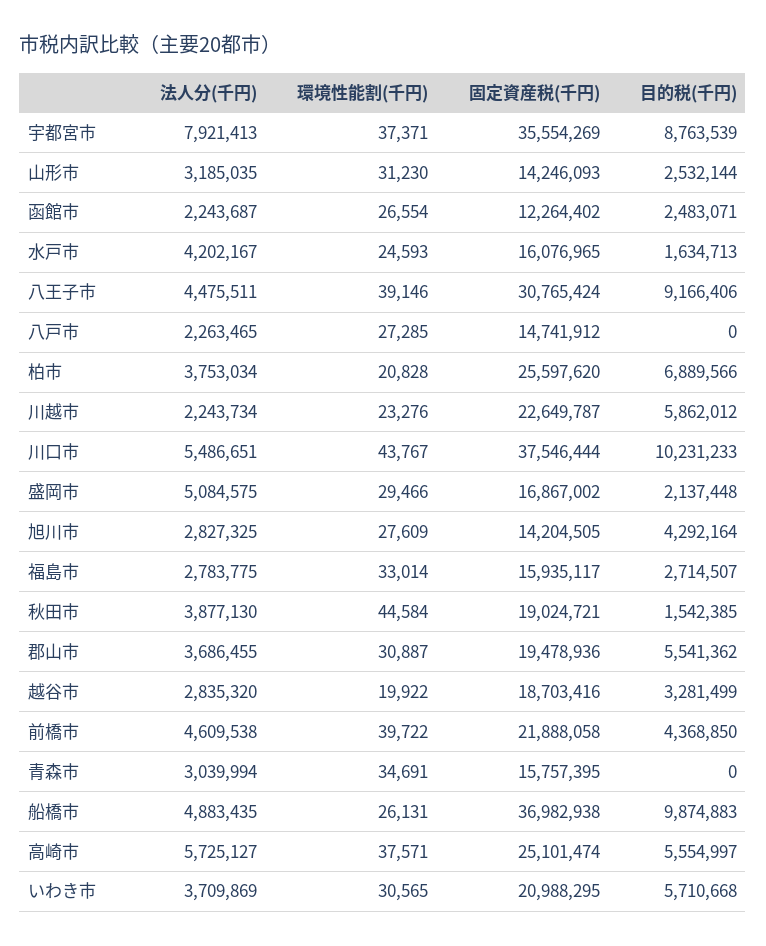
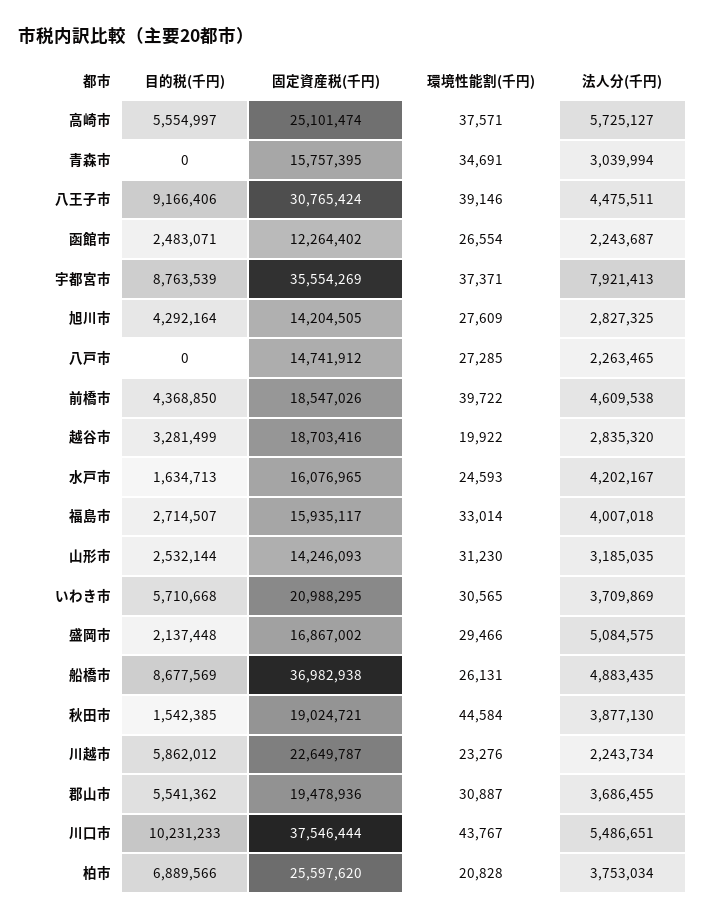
法人分(千円), 福島市: 2783775 -> 4007018
固定資産税(千円), 前橋市: 21888058 -> 18547026
目的税(千円), 船橋市: 9874883 -> 8677569

